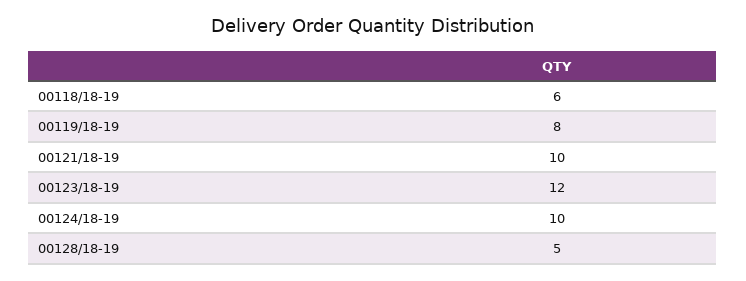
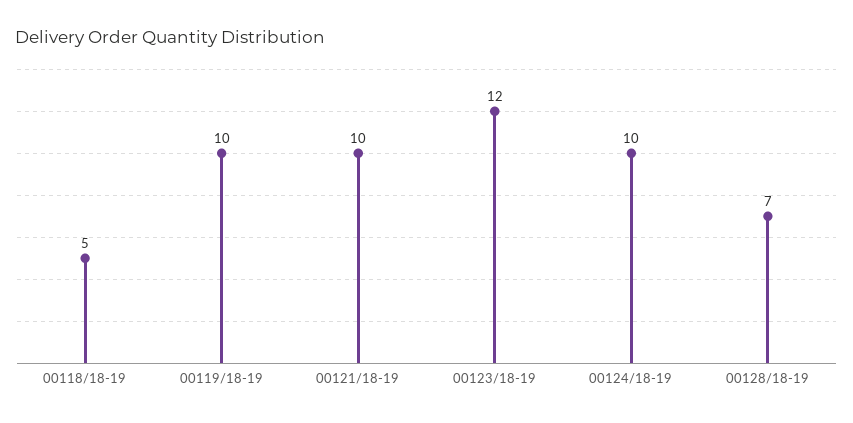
00118/18-19: 6 -> 5
00119/18-19: 8 -> 10
00128/18-19: 5 -> 7

